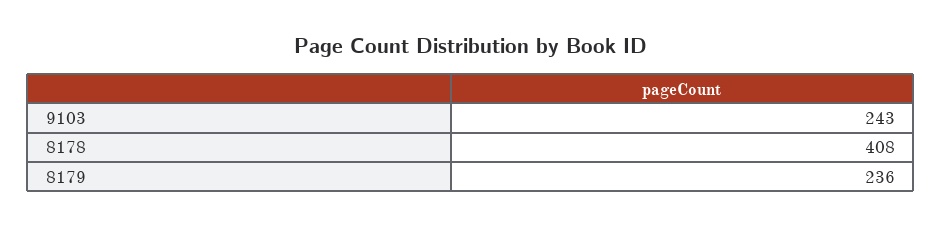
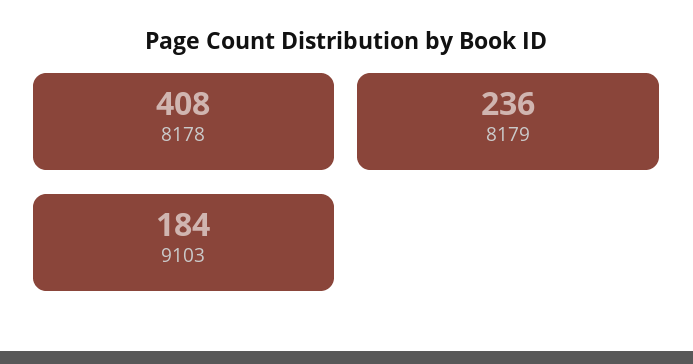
9103: 243 -> 184

